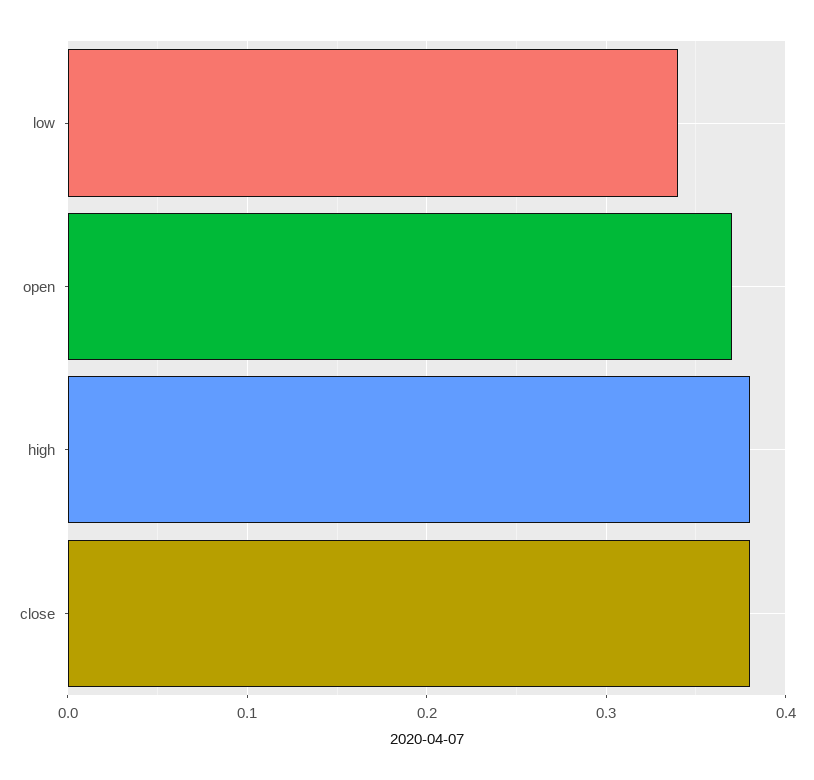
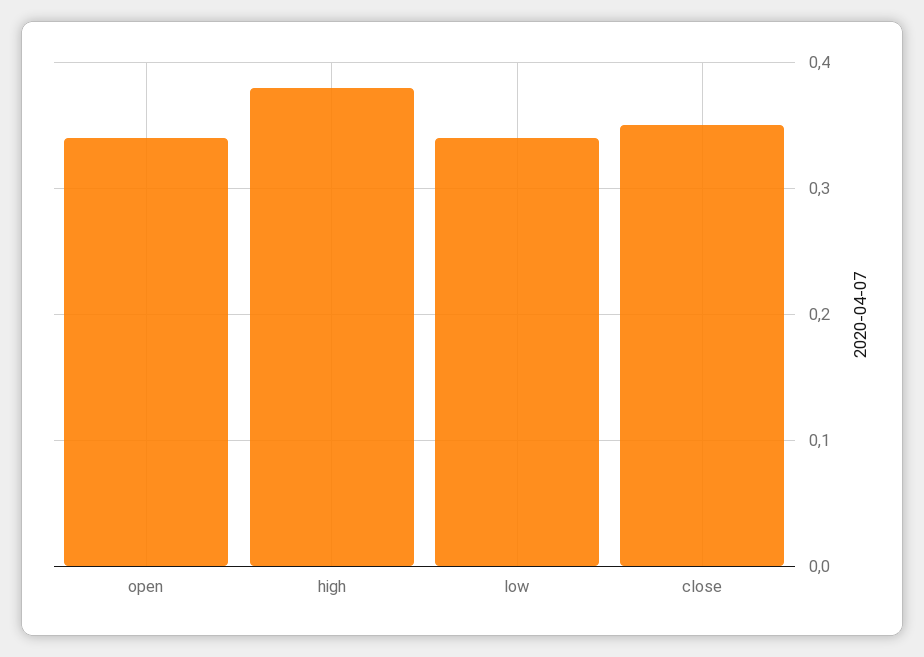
open: 0.37 -> 0.34
close: 0.38 -> 0.35

